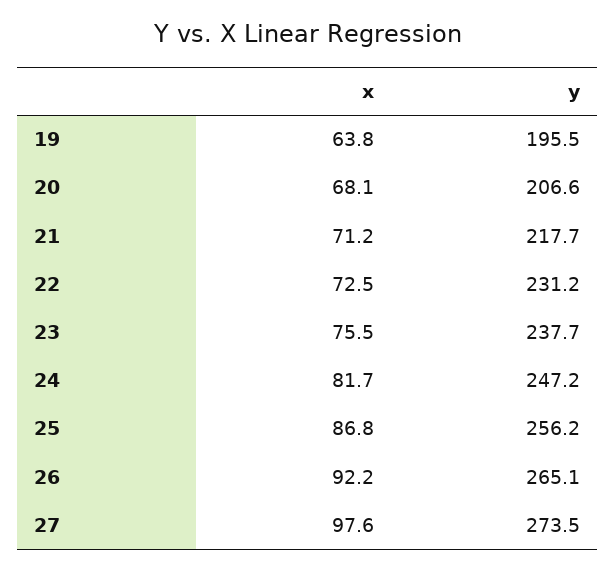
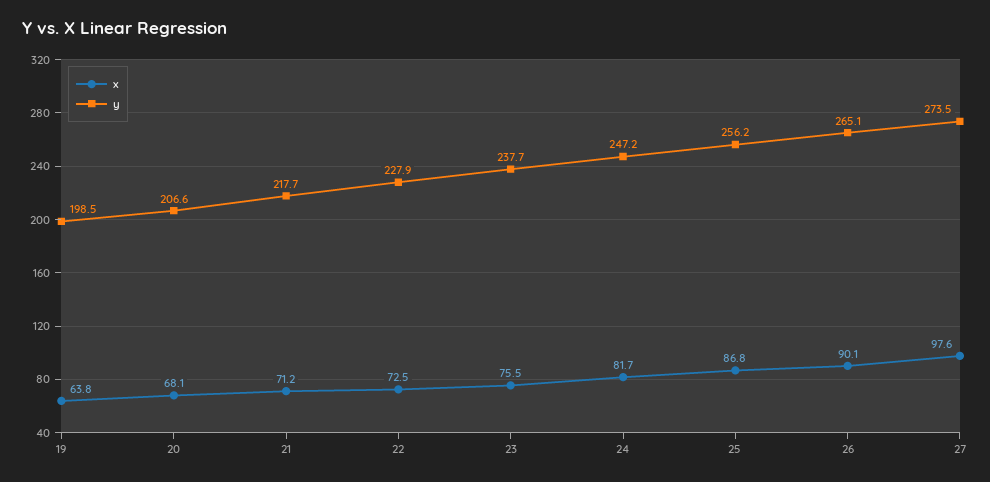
y, 19: 195.5 -> 198.5
y, 22: 231.2 -> 227.9
x, 26: 92.2 -> 90.1

